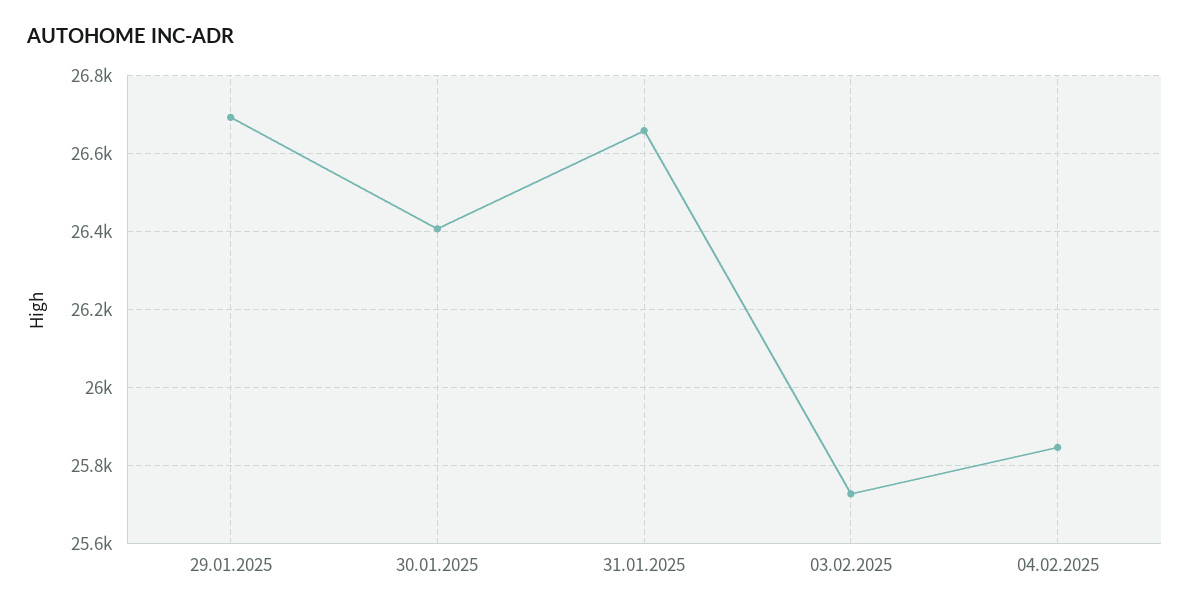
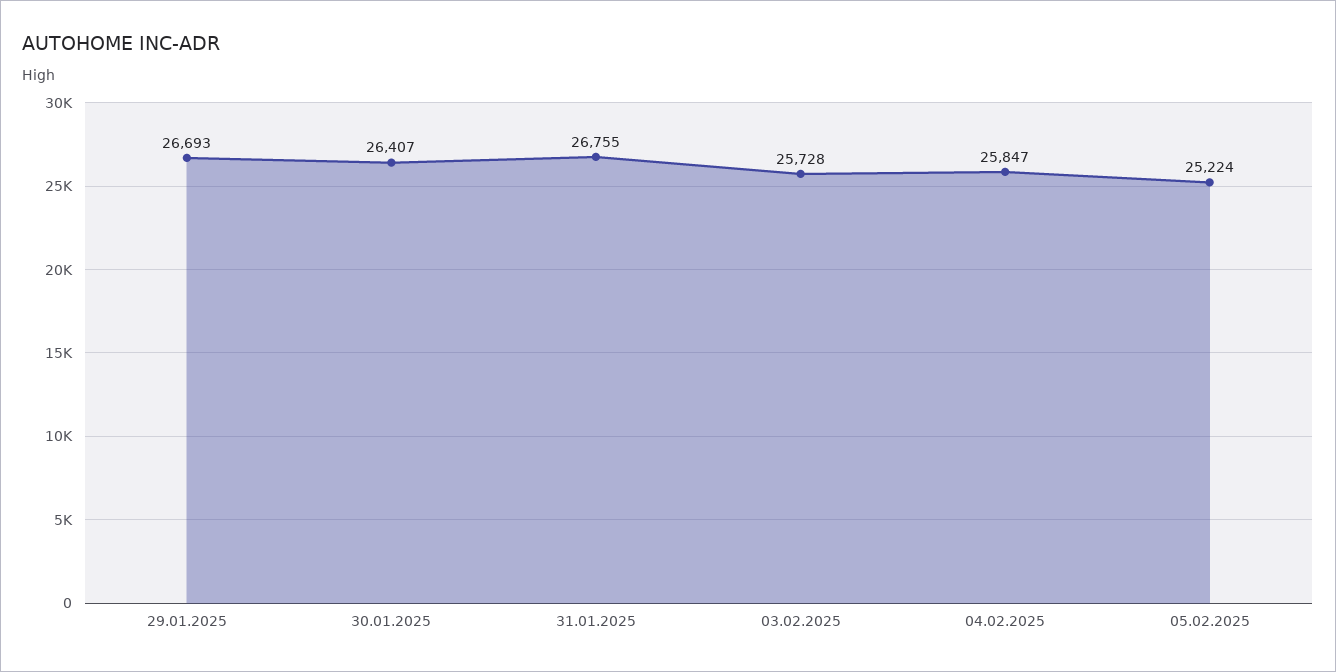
31.01.2025: 26660 -> 26755
05.02.2025: none -> 25224

